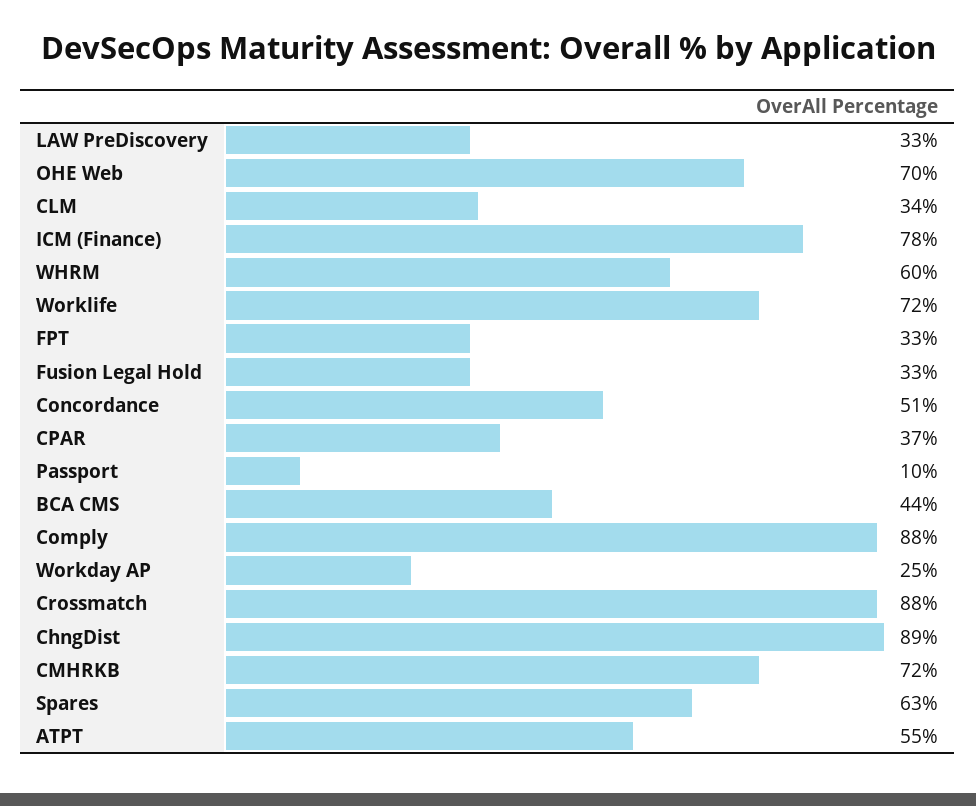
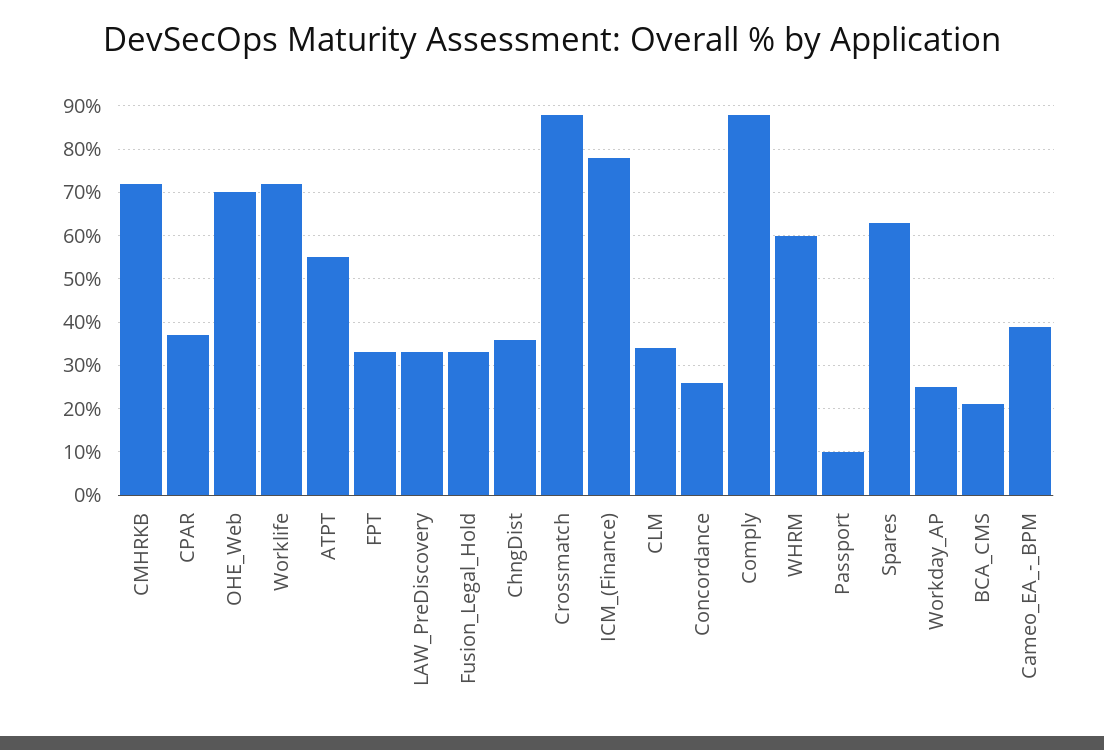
Concordance: 51 -> 25
BCA CMS: 44 -> 20
ChngDist: 89 -> 35
Cameo_EA_-_BPM: none -> 40

